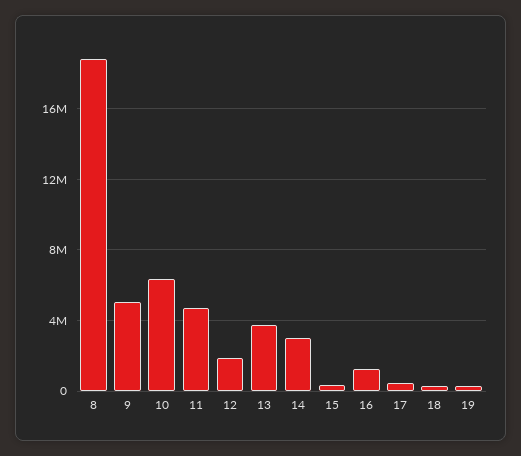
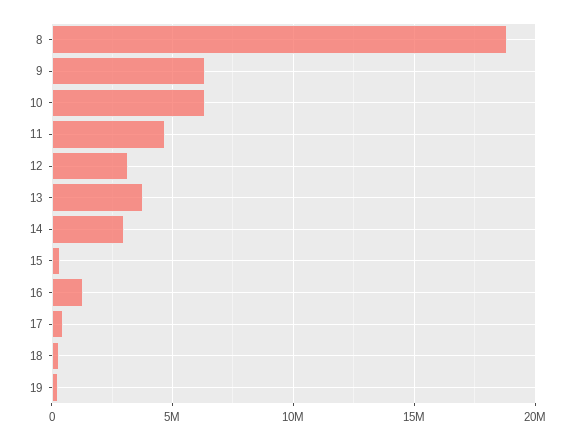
9: 5000000 -> 6500000
12: 2000000 -> 3000000

